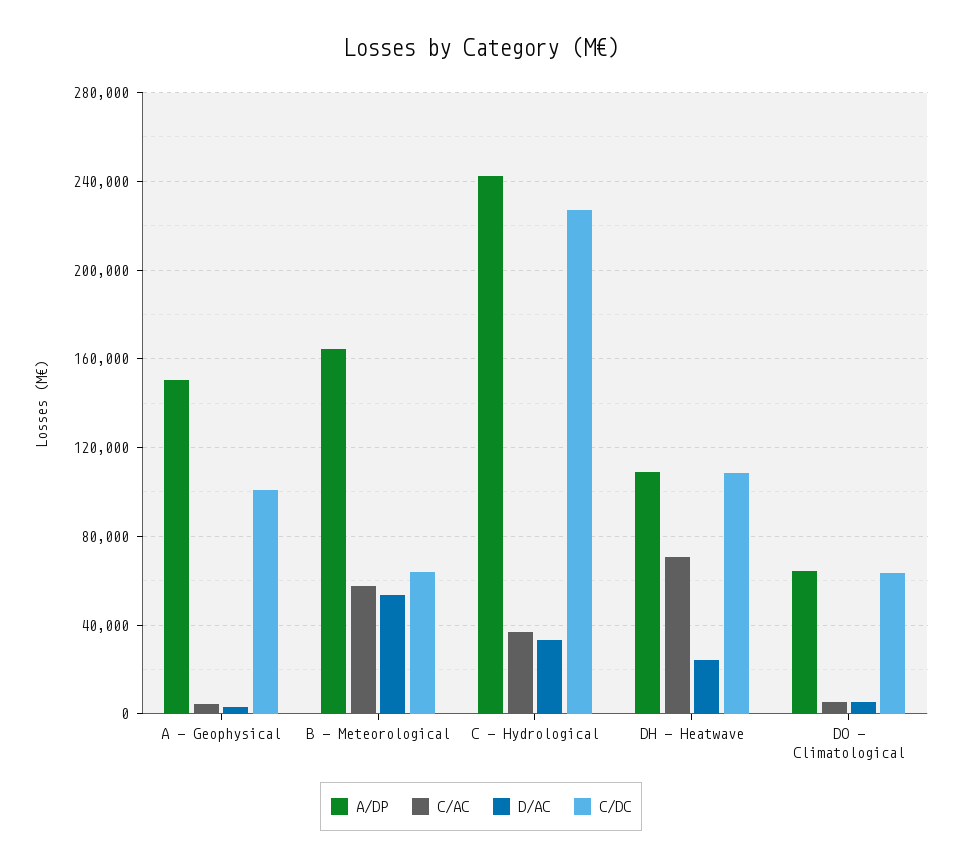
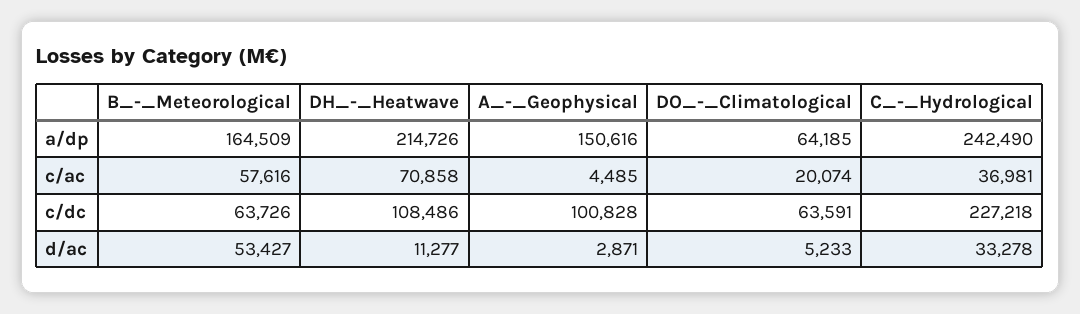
A/DP, DH - Heatwave: 110000 -> 214726
D/AC, DH - Heatwave: 25000 -> 11277
C/AC, DO - Climatological: 5000 -> 20074

